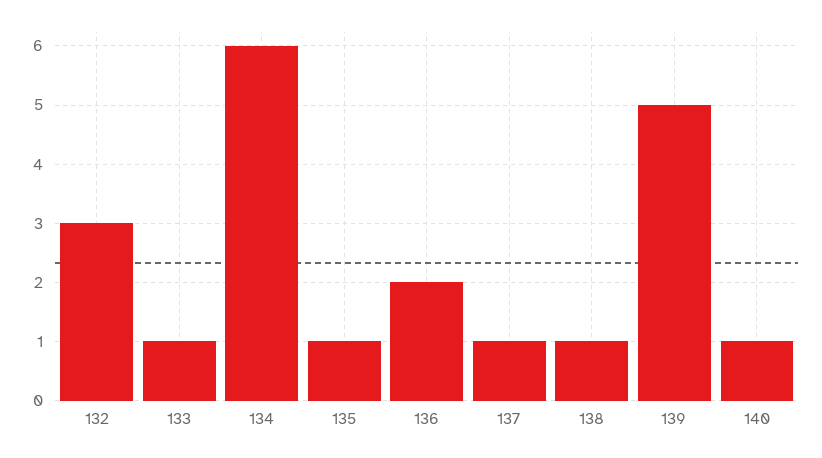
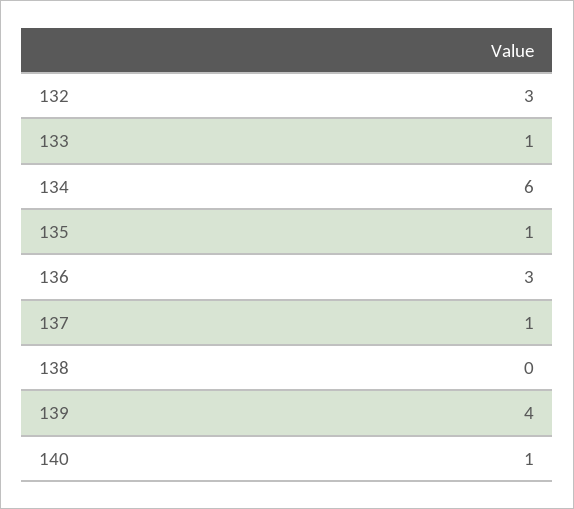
136: 2 -> 3
138: 1 -> 0
139: 5 -> 4

